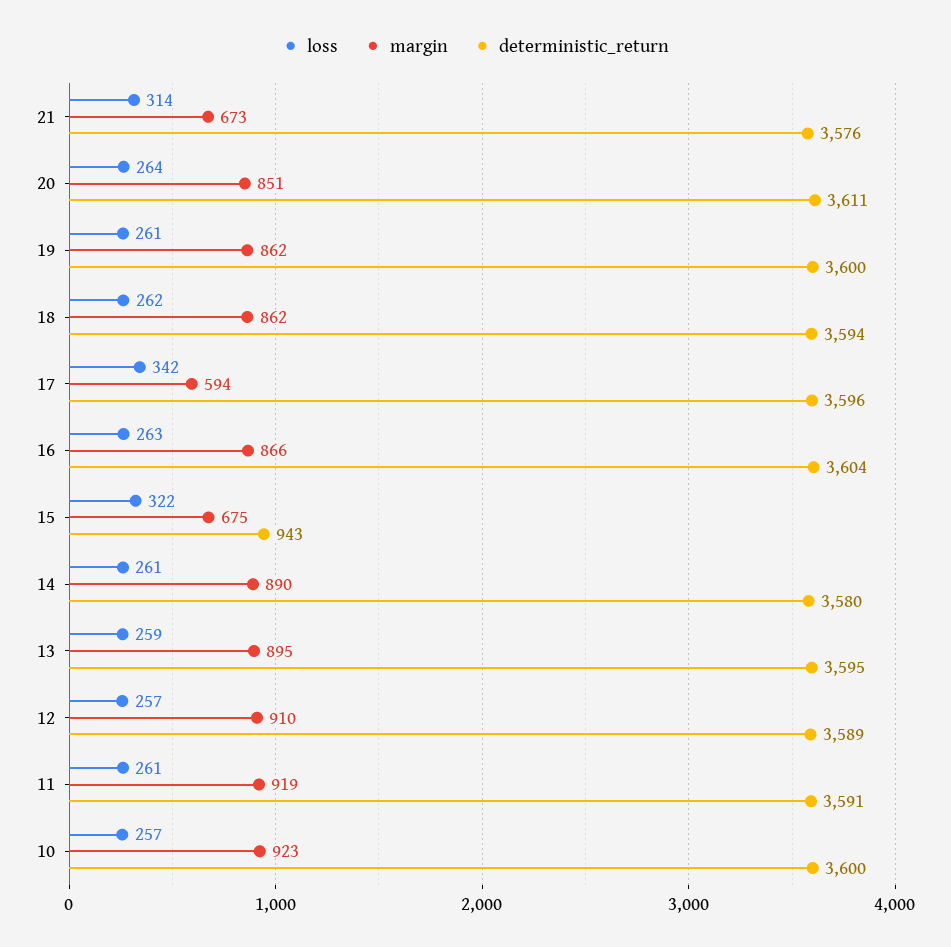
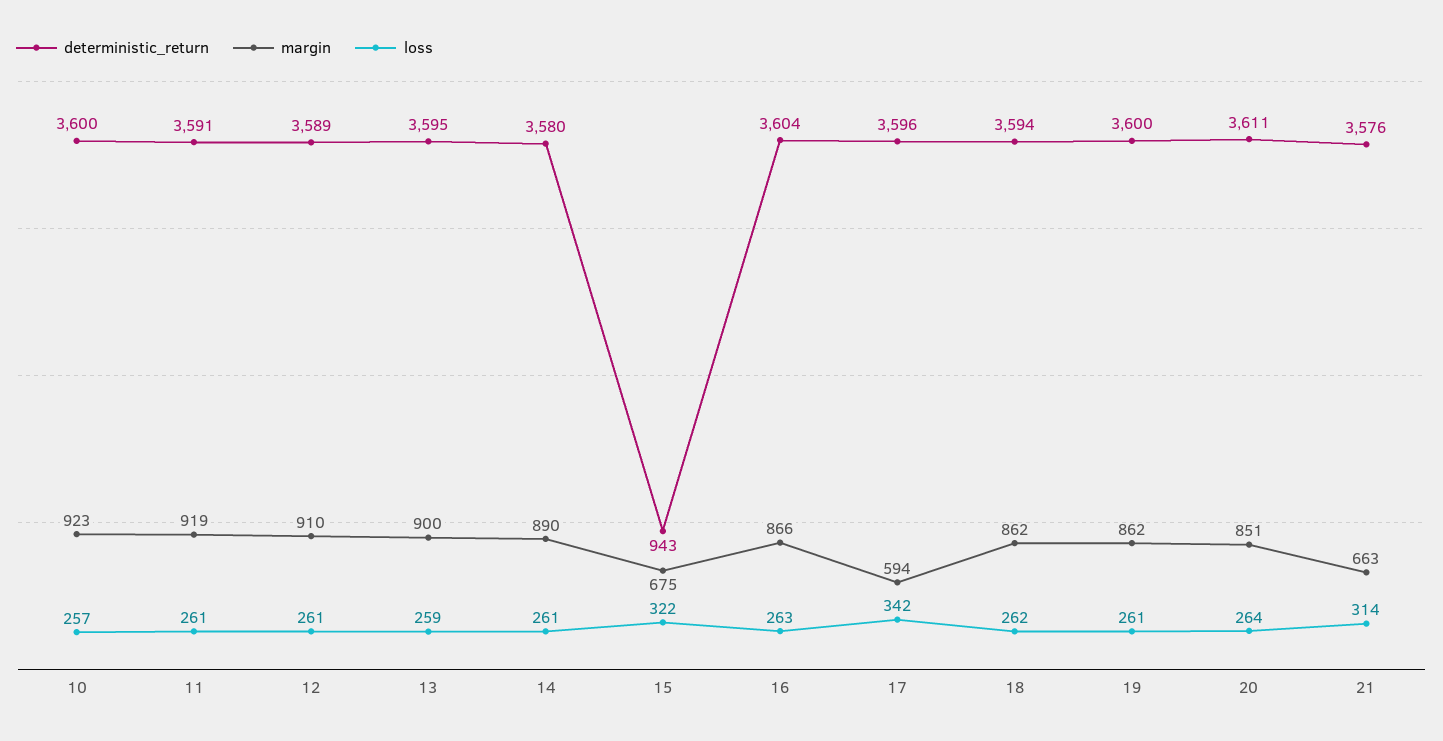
margin, 21: 673 -> 663
margin, 13: 895 -> 900
loss, 12: 257 -> 261

